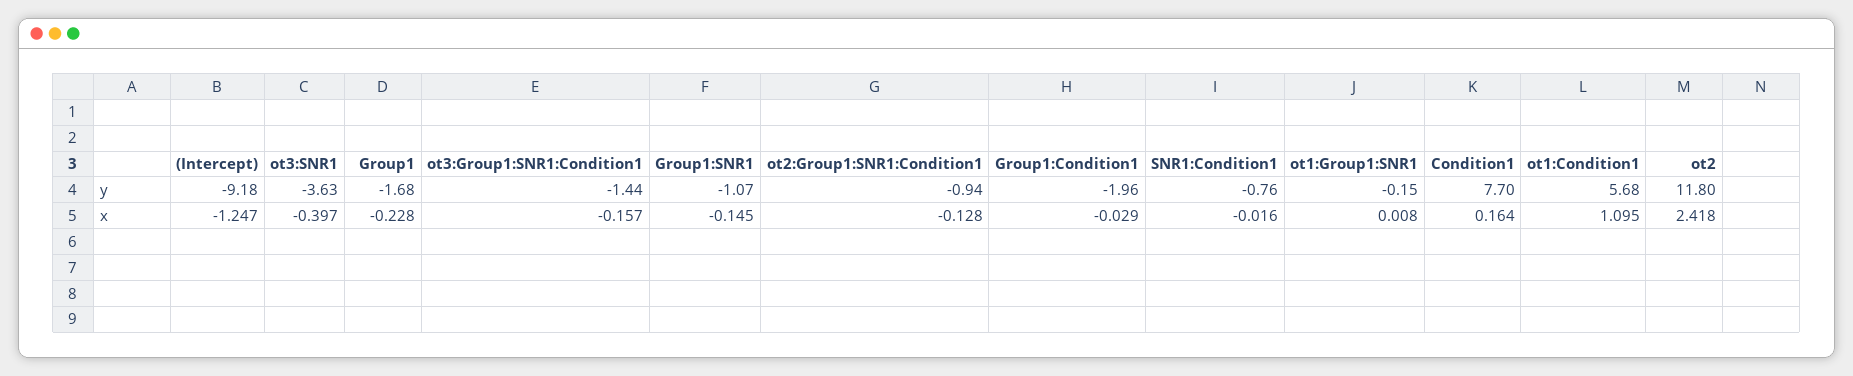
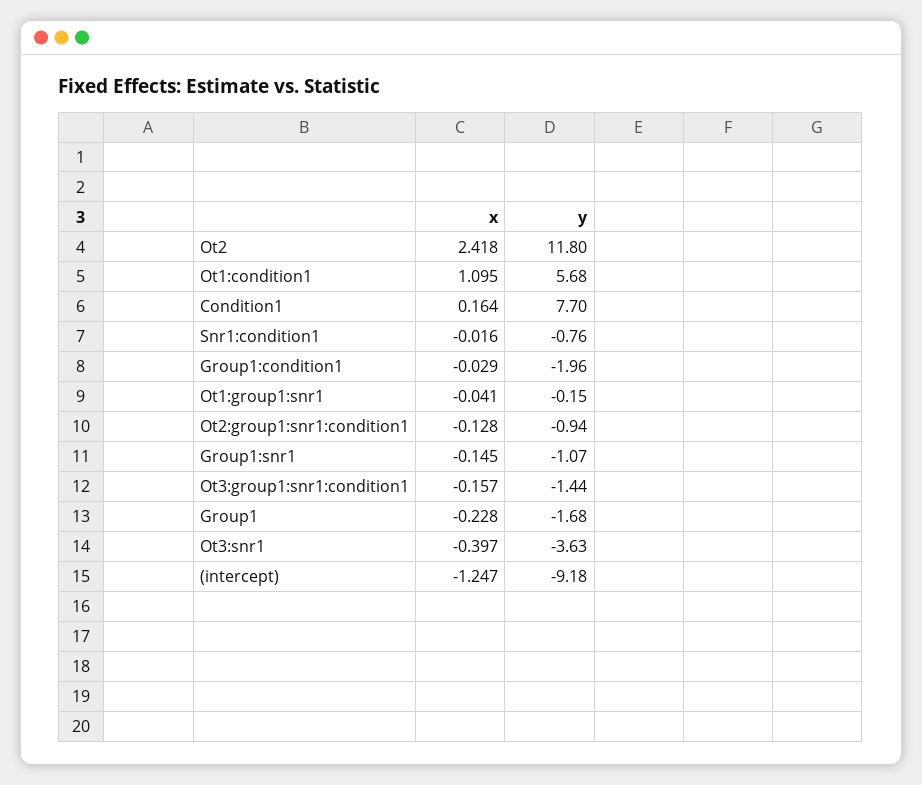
ot1:Group1:SNR1, x: 0.008 -> -0.041

